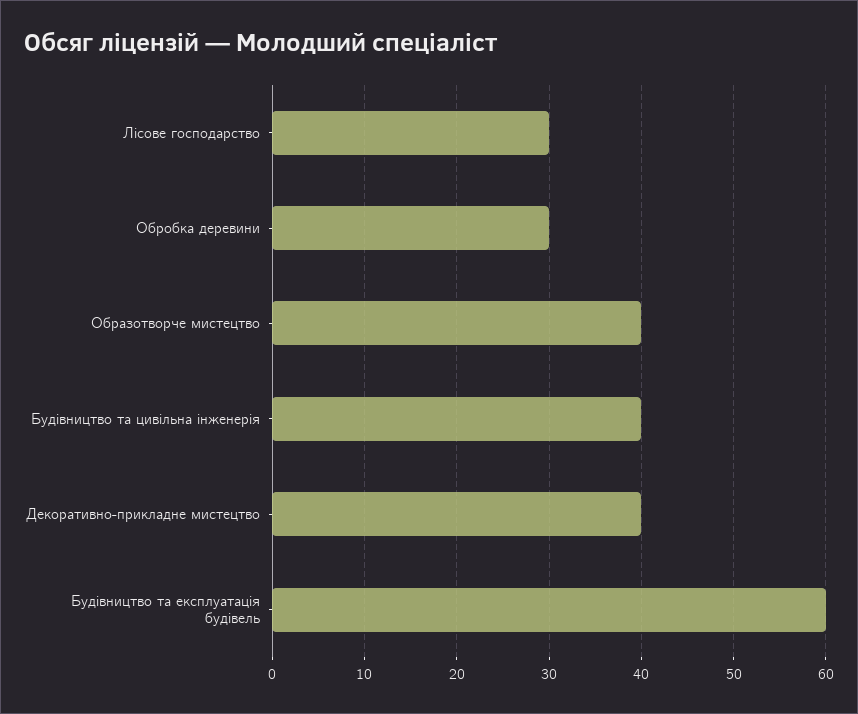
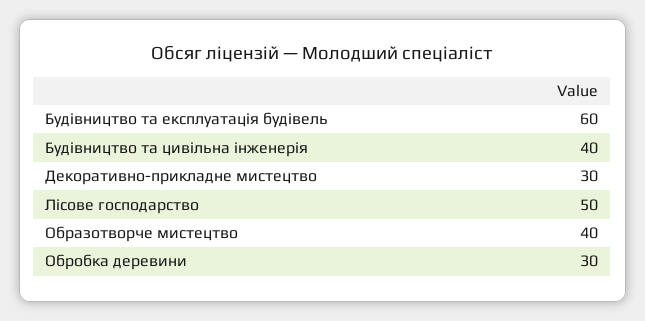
Лісове господарство: 30 -> 50
Декоративно-прикладне мистецтво: 40 -> 30

